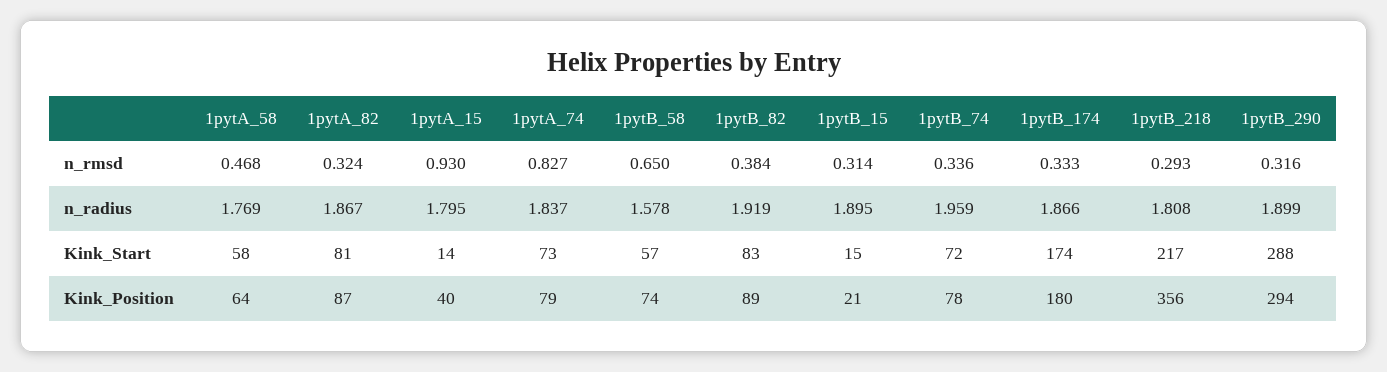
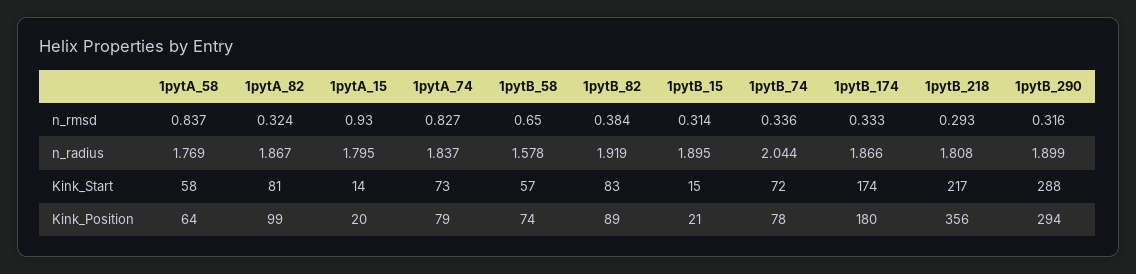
1pytA_58, n_rmsd: 0.468 -> 0.837
1pytB_74, n_radius: 1.959 -> 2.044
1pytA_82, Kink_Position: 87 -> 99
1pytA_15, Kink_Position: 40 -> 20

